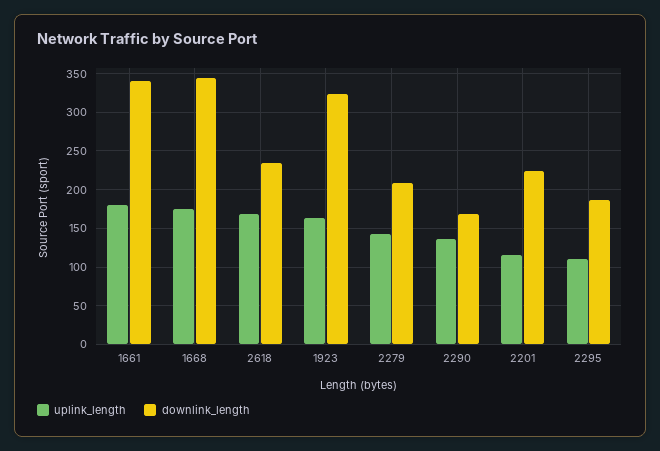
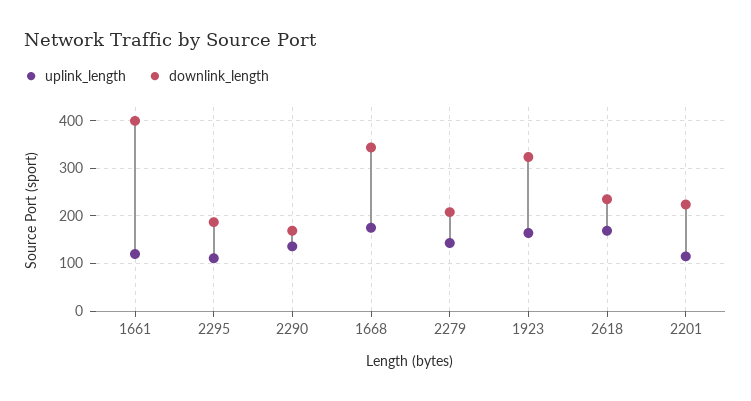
uplink_length, 1661: 180 -> 120
downlink_length, 1661: 340 -> 400

